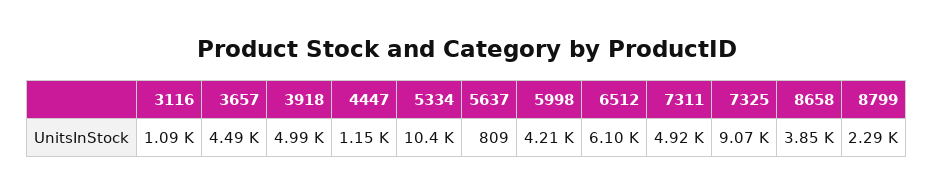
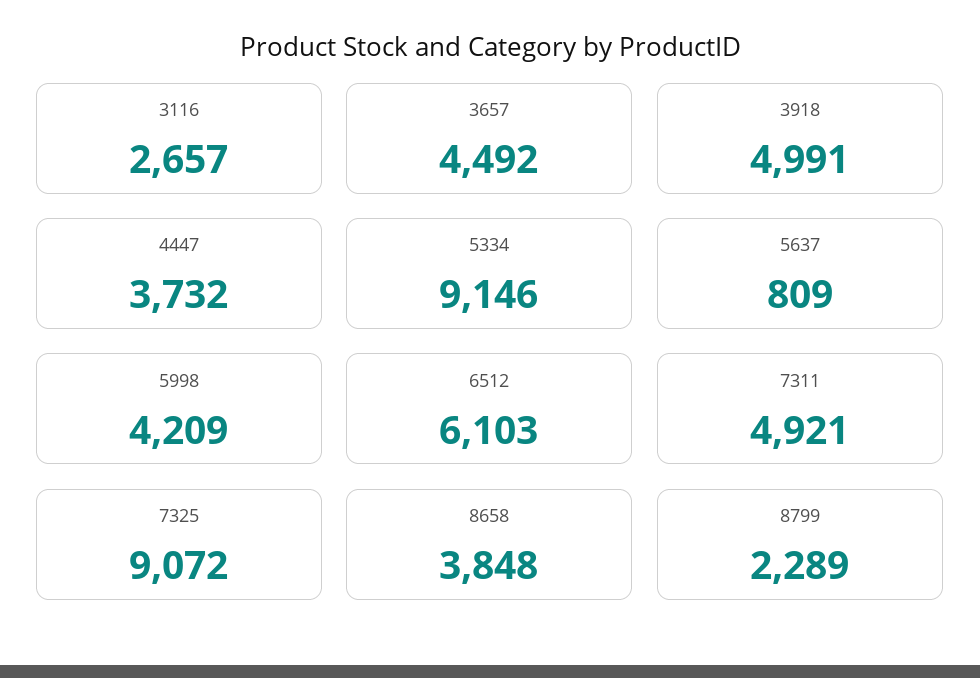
3116: 1090 -> 2657
4447: 1150 -> 3732
5334: 10400 -> 9146

